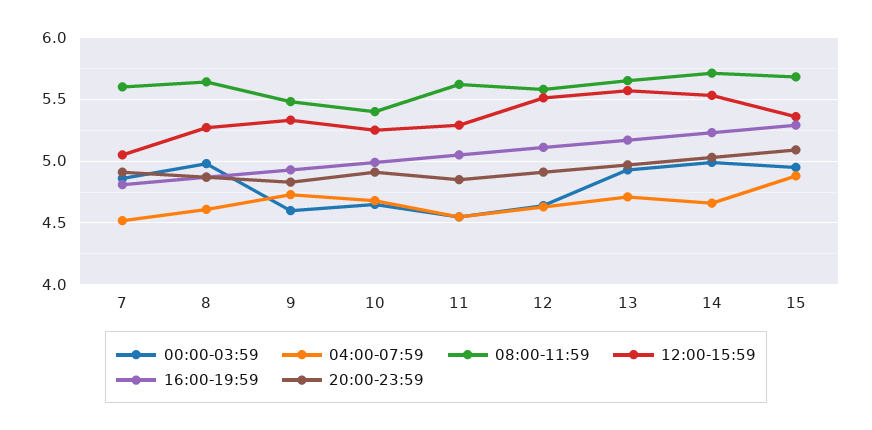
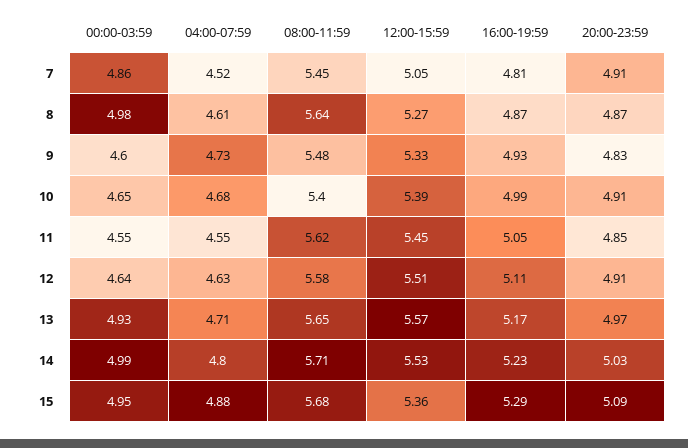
08:00-11:59, 7: 5.6 -> 5.45
12:00-15:59, 10: 5.25 -> 5.39
12:00-15:59, 11: 5.3 -> 5.45
04:00-07:59, 14: 4.65 -> 4.8

